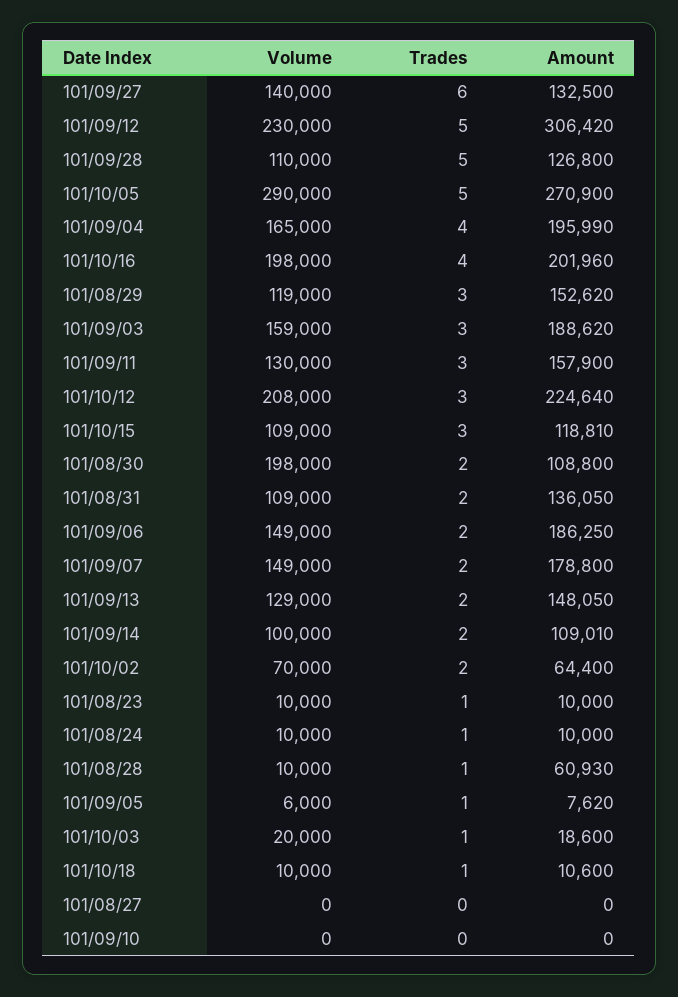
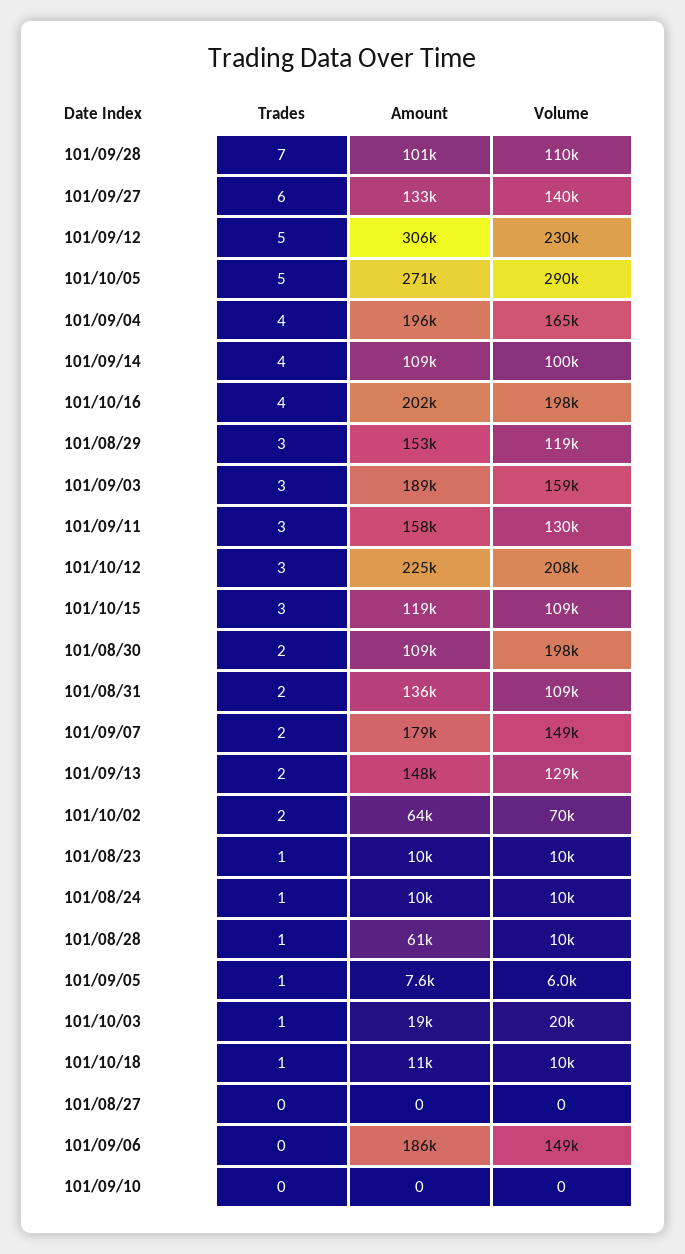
Trades, 101/09/28: 5 -> 7
Amount, 101/09/28: 126800 -> 101000
Trades, 101/09/06: 2 -> 0
Trades, 101/09/14: 2 -> 4

